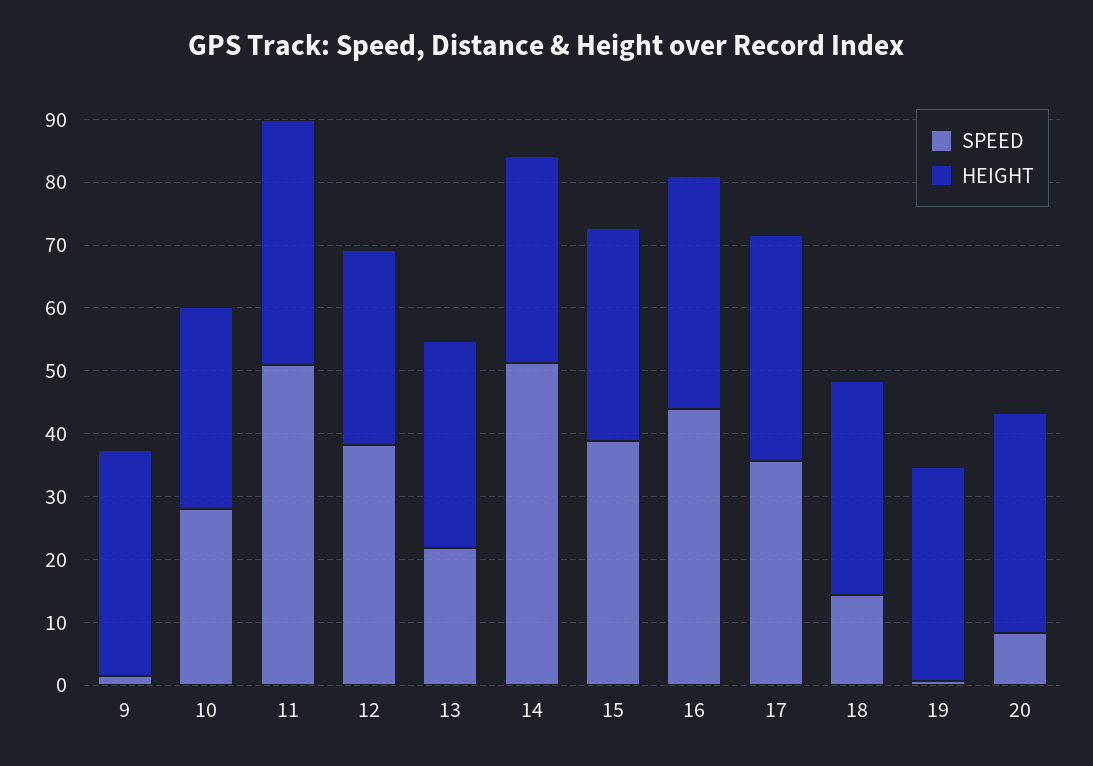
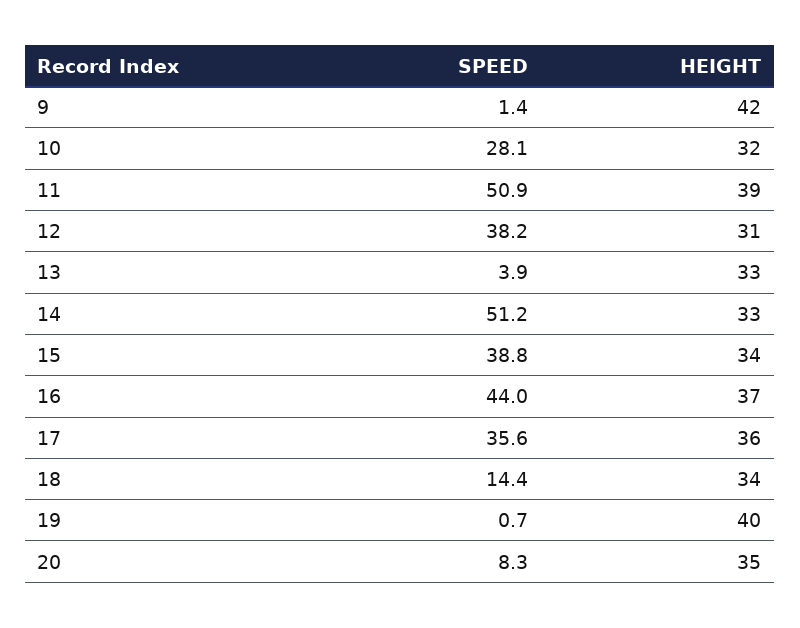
HEIGHT, 9: 36 -> 42
SPEED, 13: 22 -> 3.9
HEIGHT, 19: 34 -> 40

